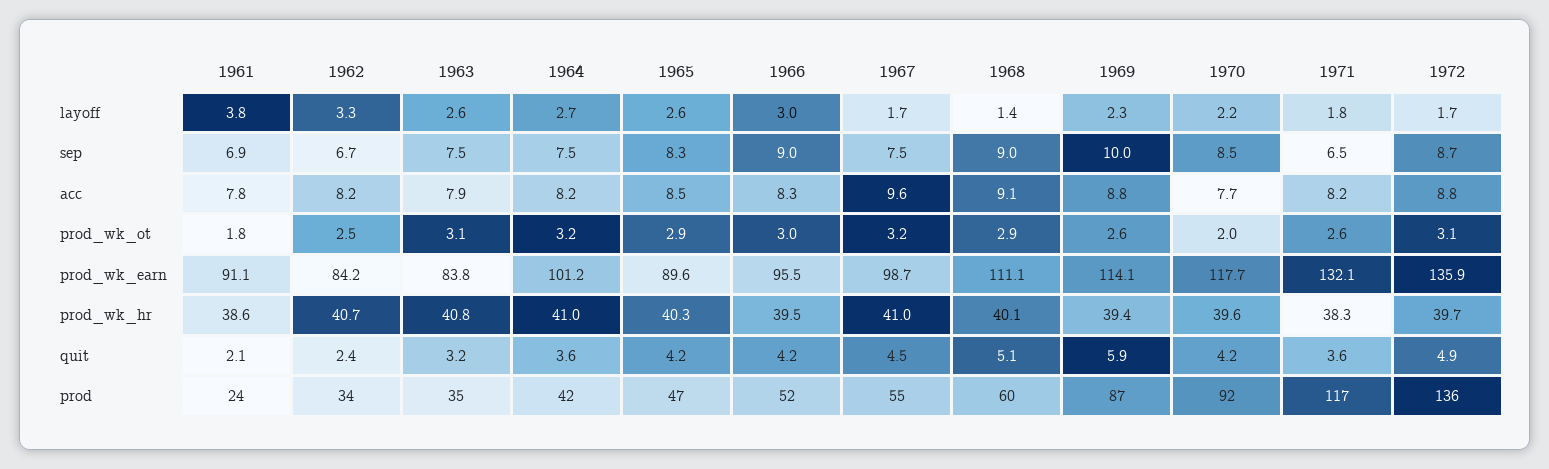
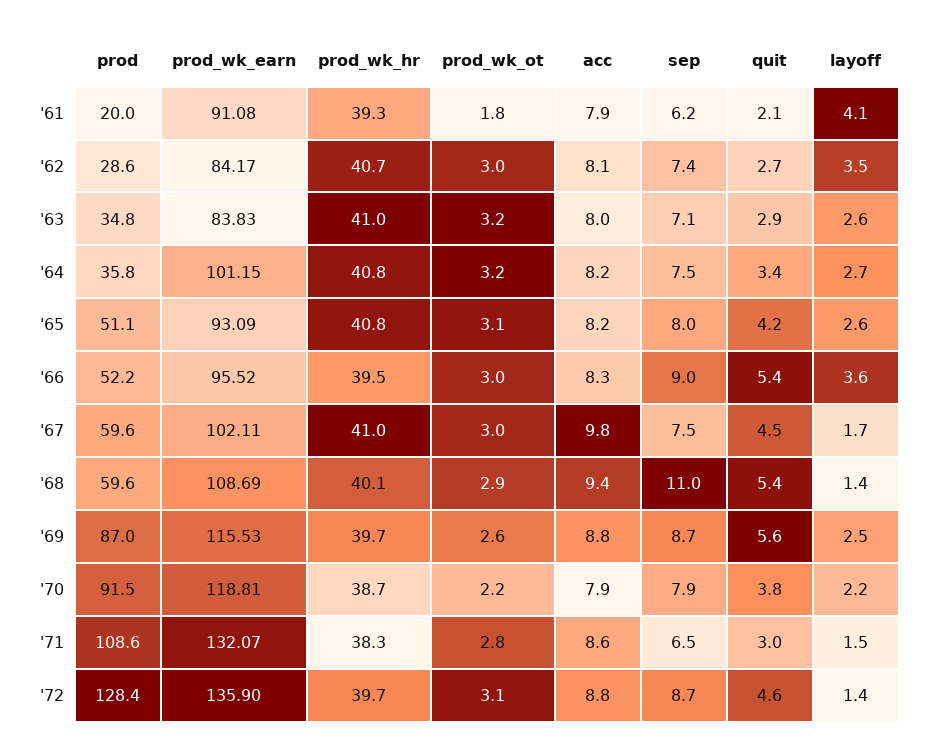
1961, layoff: 3.8 -> 4.1
1962, layoff: 3.3 -> 3.5
1966, layoff: 3 -> 3.6
1969, layoff: 2.3 -> 2.5
1971, layoff: 1.8 -> 1.5
1972, layoff: 1.7 -> 1.4
1961, sep: 6.9 -> 6.2
1962, sep: 6.7 -> 7.4
1963, sep: 7.5 -> 7.1
1965, sep: 8.3 -> 8
1968, sep: 9 -> 11
1969, sep: 10 -> 8.7
1970, sep: 8.5 -> 7.9
1961, acc: 7.8 -> 7.9
1962, acc: 8.2 -> 8.1
1963, acc: 7.9 -> 8
1965, acc: 8.5 -> 8.2
1967, acc: 9.6 -> 9.8
1968, acc: 9.1 -> 9.4
1970, acc: 7.7 -> 7.9
1971, acc: 8.2 -> 8.6
1962, prod_wk_ot: 2.5 -> 3
1963, prod_wk_ot: 3.1 -> 3.2
1965, prod_wk_ot: 2.9 -> 3.1
1967, prod_wk_ot: 3.2 -> 3
1970, prod_wk_ot: 2 -> 2.2
1971, prod_wk_ot: 2.6 -> 2.8
1965, prod_wk_earn: 89.6 -> 93.09
1967, prod_wk_earn: 98.7 -> 102.11
1968, prod_wk_earn: 111.1 -> 108.69
1969, prod_wk_earn: 114.1 -> 115.53
1970, prod_wk_earn: 117.7 -> 118.81
1961, prod_wk_hr: 38.6 -> 39.3
1963, prod_wk_hr: 40.8 -> 41
1964, prod_wk_hr: 41 -> 40.8
1965, prod_wk_hr: 40.3 -> 40.8
1969, prod_wk_hr: 39.4 -> 39.7
1970, prod_wk_hr: 39.6 -> 38.7
1962, quit: 2.4 -> 2.7
1963, quit: 3.2 -> 2.9
1964, quit: 3.6 -> 3.4
1966, quit: 4.2 -> 5.4
1968, quit: 5.1 -> 5.4
1969, quit: 5.9 -> 5.6
1970, quit: 4.2 -> 3.8
1971, quit: 3.6 -> 3
1972, quit: 4.9 -> 4.6
1961, prod: 24 -> 20
1962, prod: 34 -> 28.6
1964, prod: 42 -> 35.8
1965, prod: 47 -> 51.1
1967, prod: 55 -> 59.6
1971, prod: 117 -> 108.6
1972, prod: 136 -> 128.4

